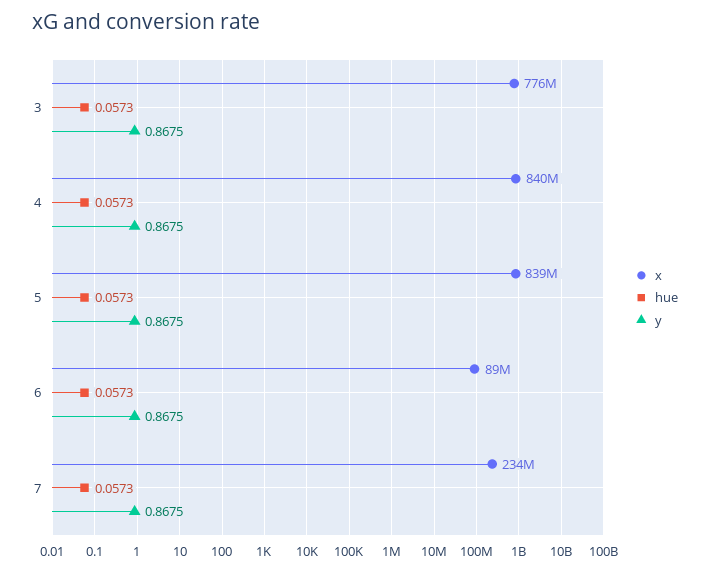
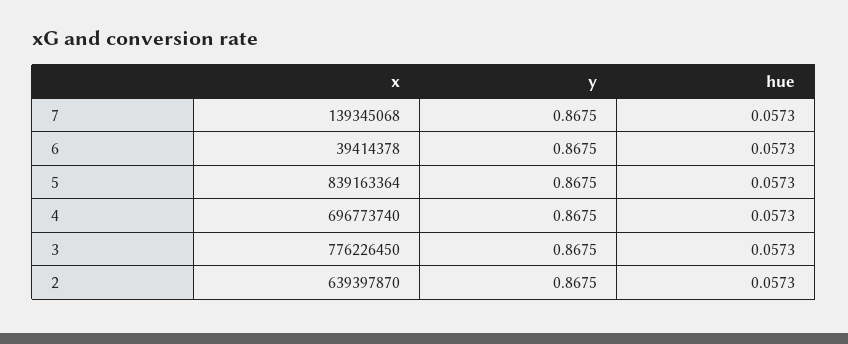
x, 4: 840000000 -> 696773740
x, 6: 89000000 -> 39414378
x, 7: 234000000 -> 139345068
x, 2: none -> 639397870
y, 2: none -> 0.8675
hue, 2: none -> 0.0573

